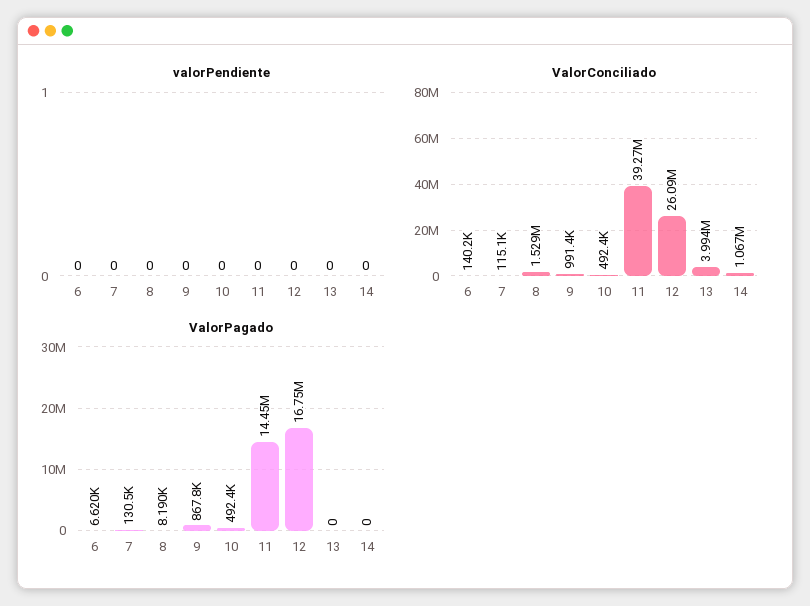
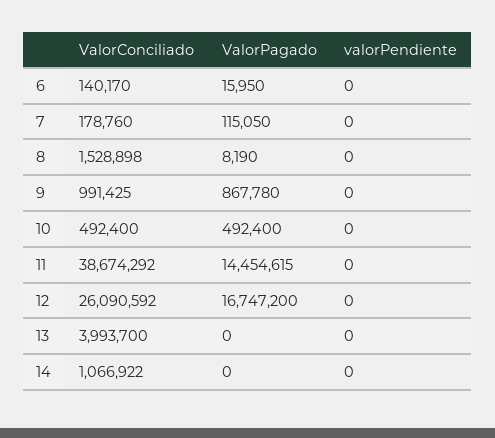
ValorConciliado, 7: 115100 -> 178760
ValorConciliado, 11: 39270000 -> 38674292
ValorPagado, 6: 6620 -> 15950
ValorPagado, 7: 130500 -> 115050

